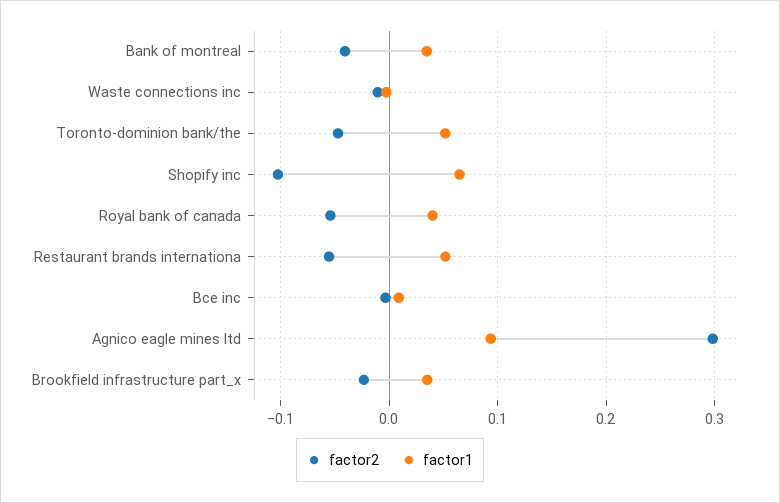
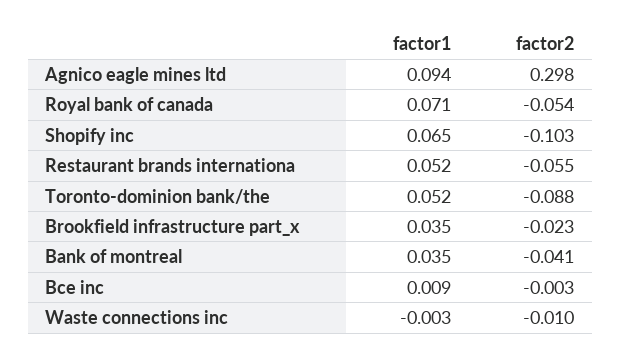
factor2, Toronto-dominion bank/the: -0.05 -> -0.088
factor1, Royal bank of canada: 0.04 -> 0.071

